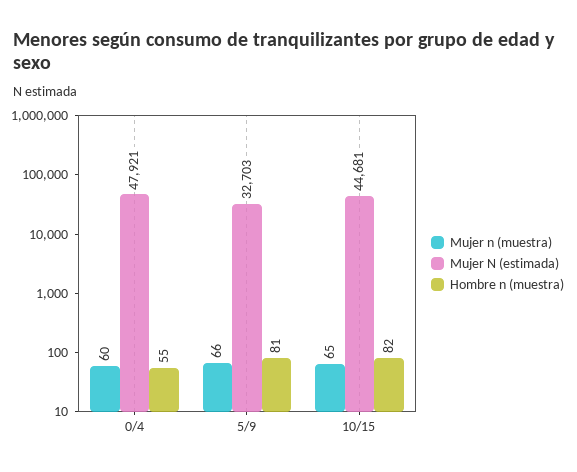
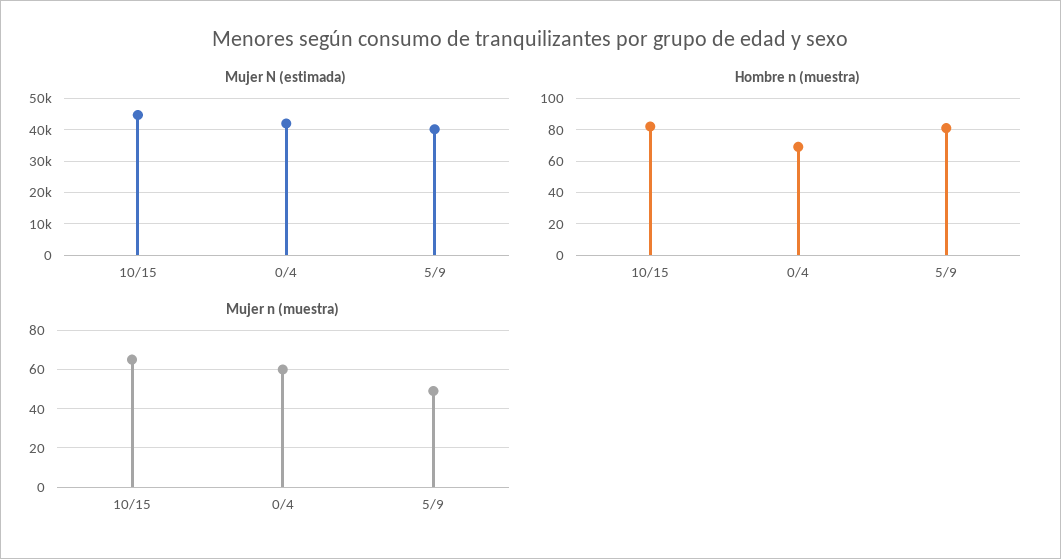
Mujer N (estimada), 0/4: 47921 -> 42000
Hombre n (muestra), 0/4: 55 -> 70
Mujer n (muestra), 5/9: 66 -> 50
Mujer N (estimada), 5/9: 32703 -> 40000

